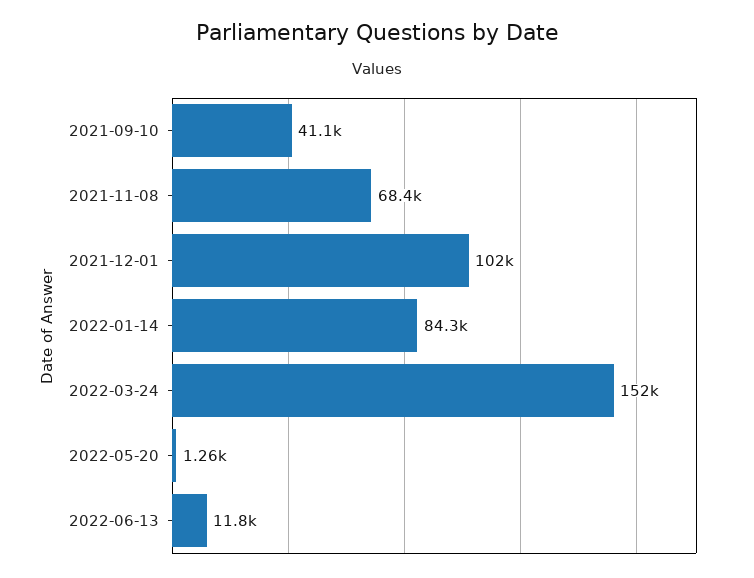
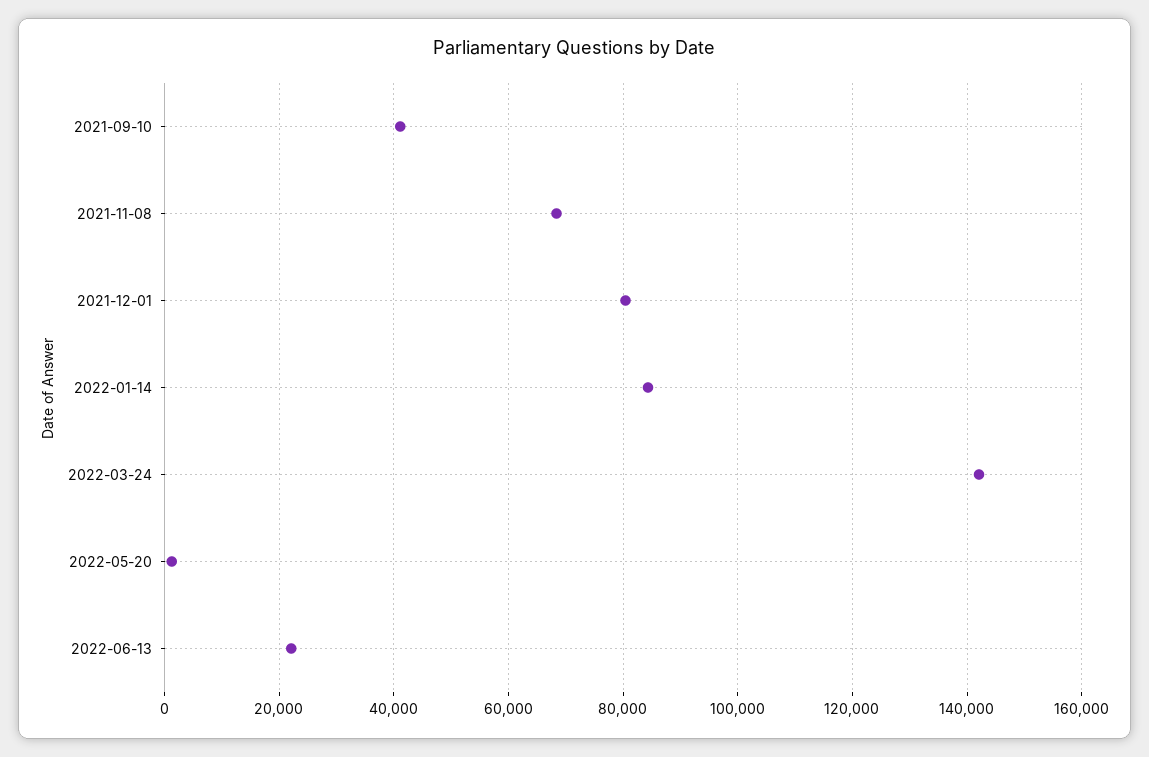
2021-12-01: 102000 -> 80000
2022-03-24: 152000 -> 142000
2022-06-13: 11800 -> 22000

